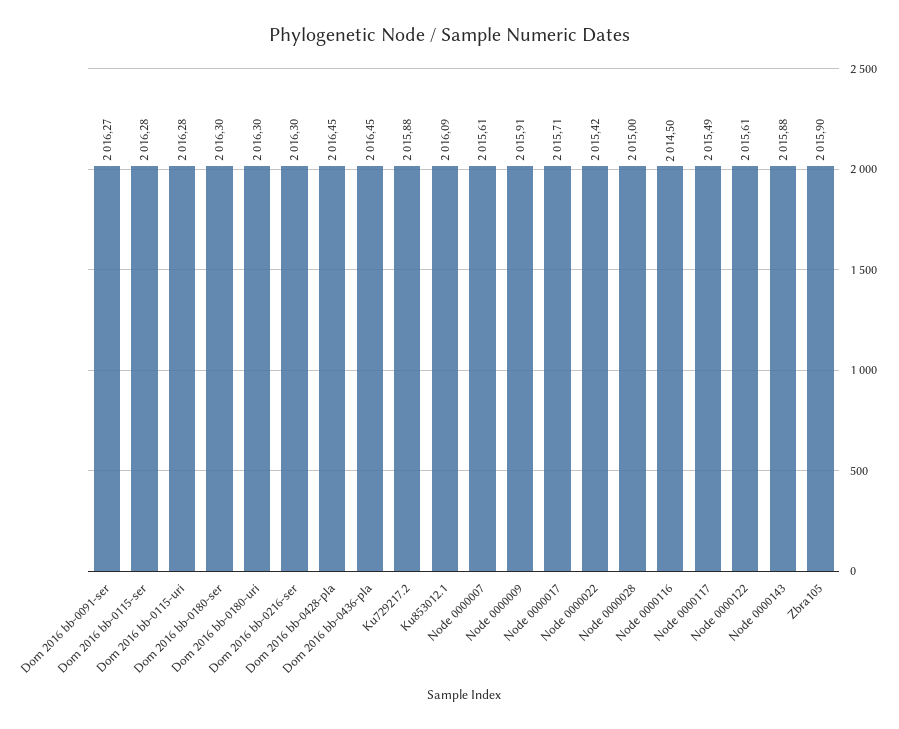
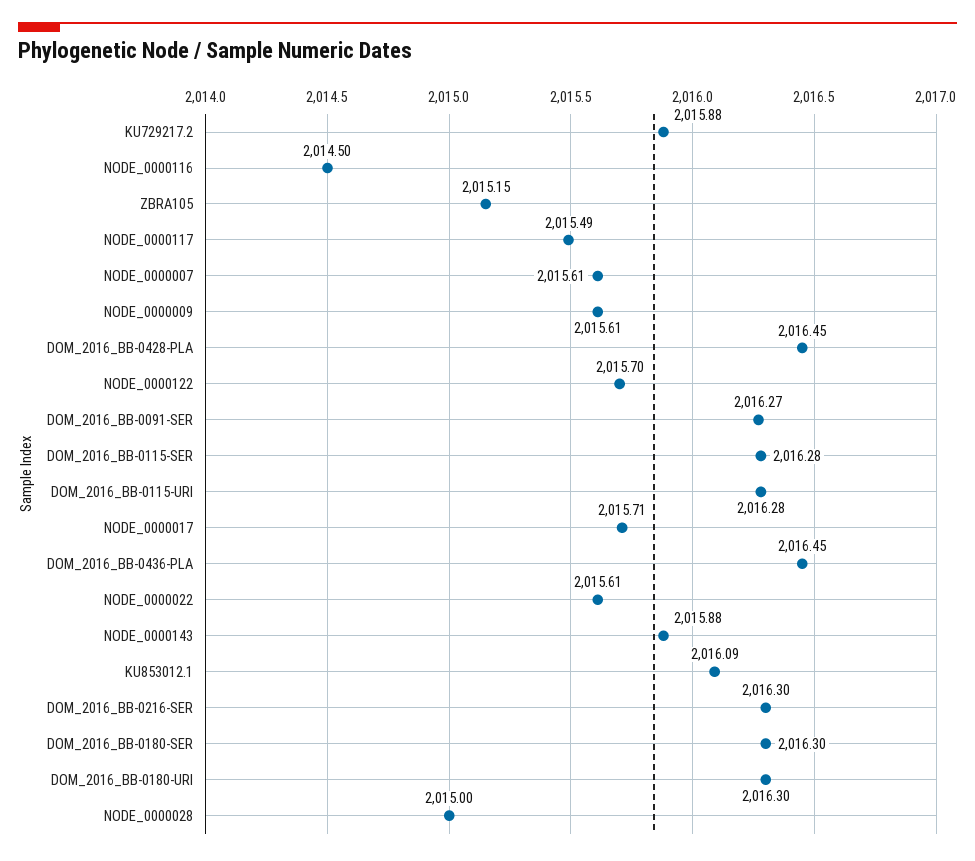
Node 0000009: 2015.91 -> 2015.61
Node 0000022: 2015.42 -> 2015.61
Node 0000122: 2015.61 -> 2015.7
Zbra105: 2015.9 -> 2015.15

